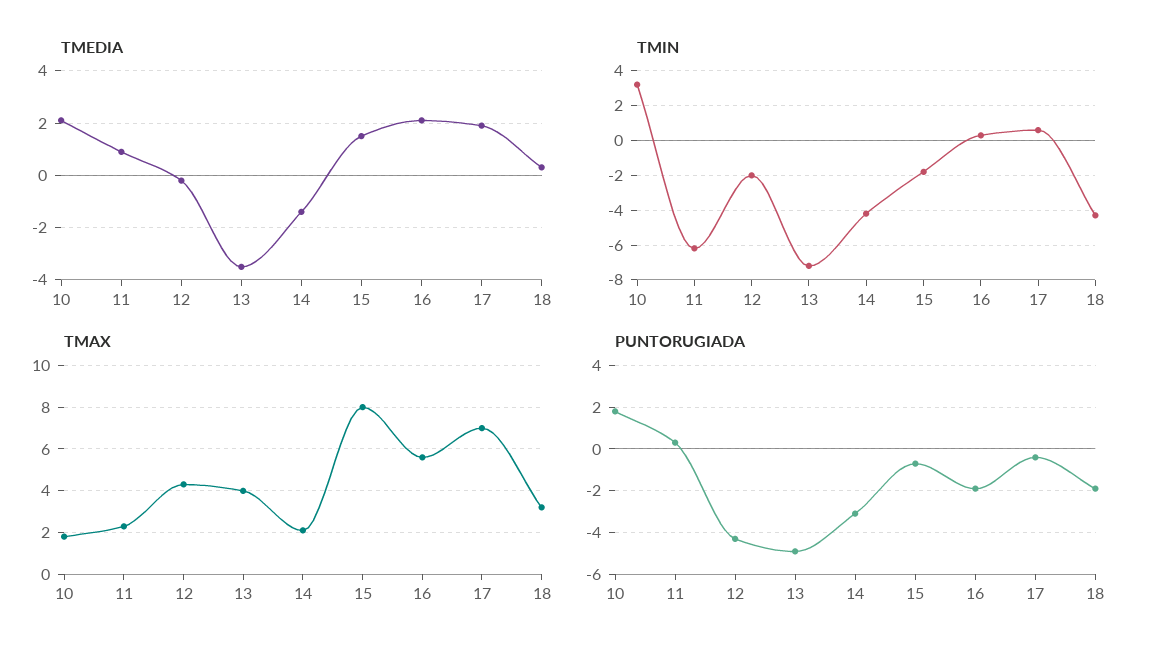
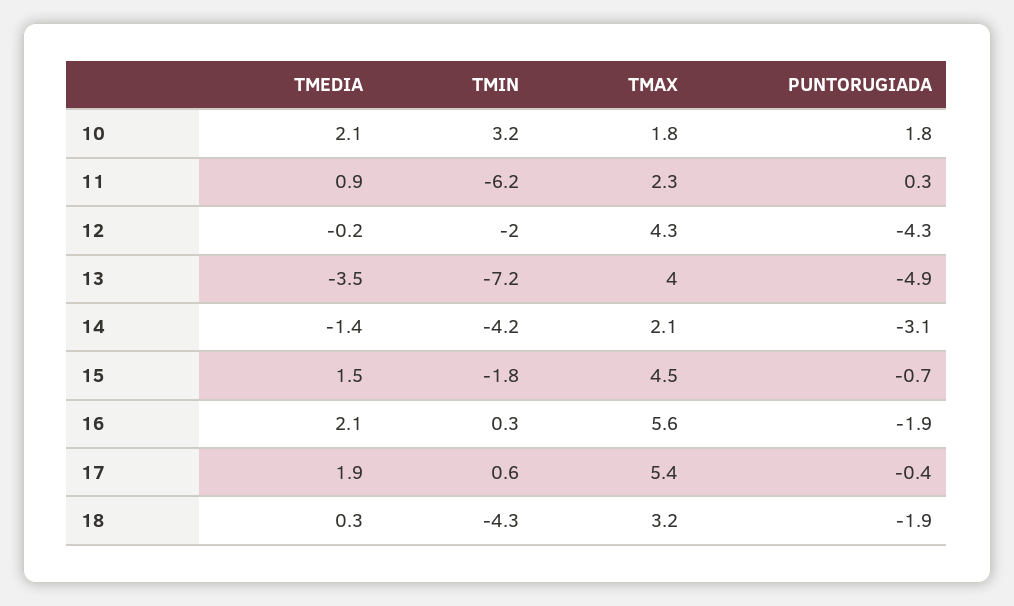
TMAX, 15: 8 -> 4.5
TMAX, 17: 7 -> 5.4

